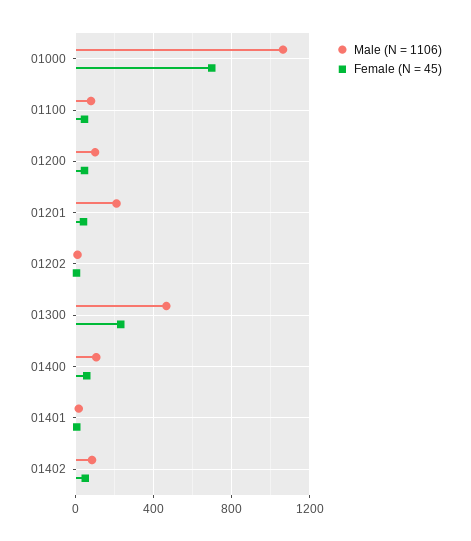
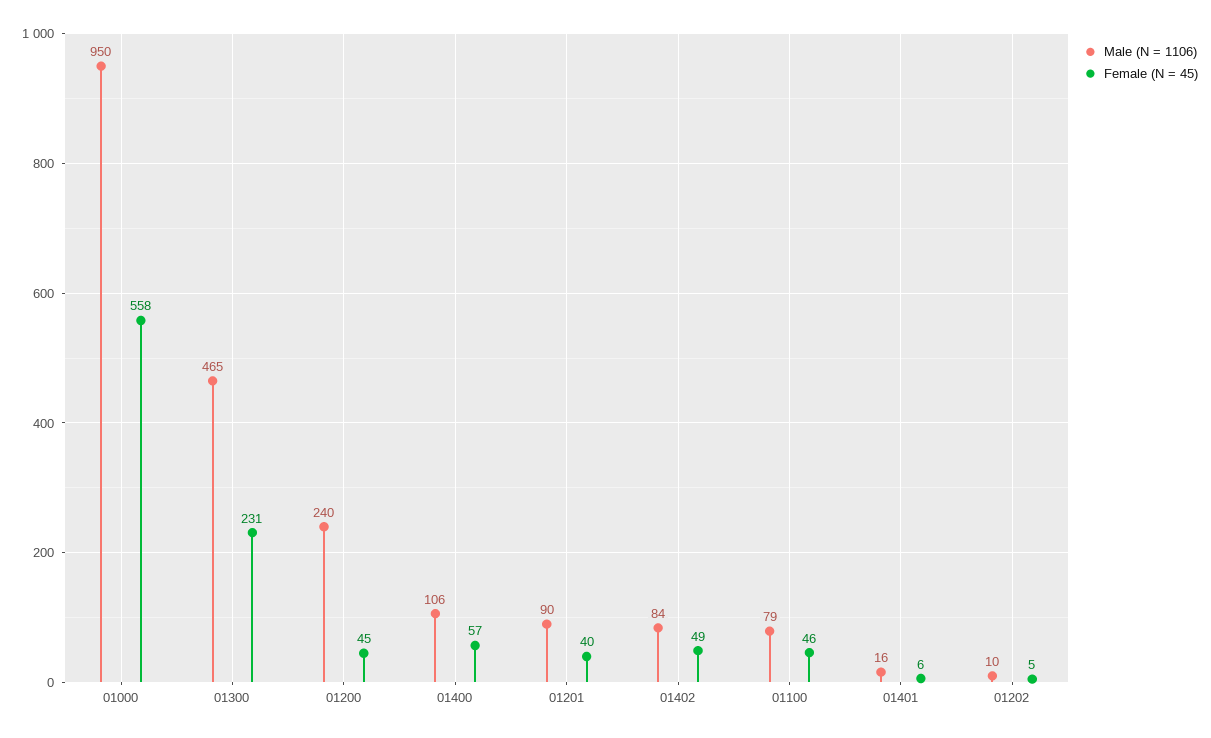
Male (N = 1106), 01000: 1050 -> 950
Female (N = 45), 01000: 700 -> 558
Male (N = 1106), 01200: 100 -> 240
Male (N = 1106), 01201: 200 -> 90

